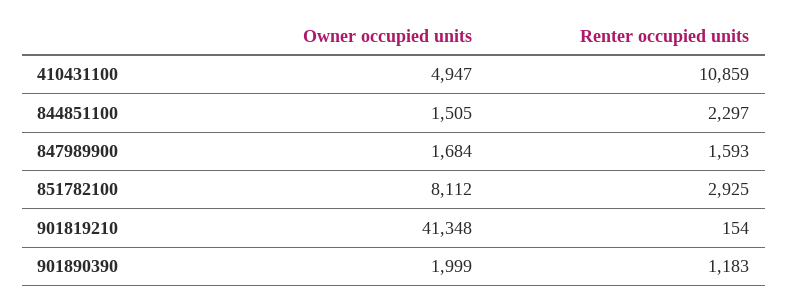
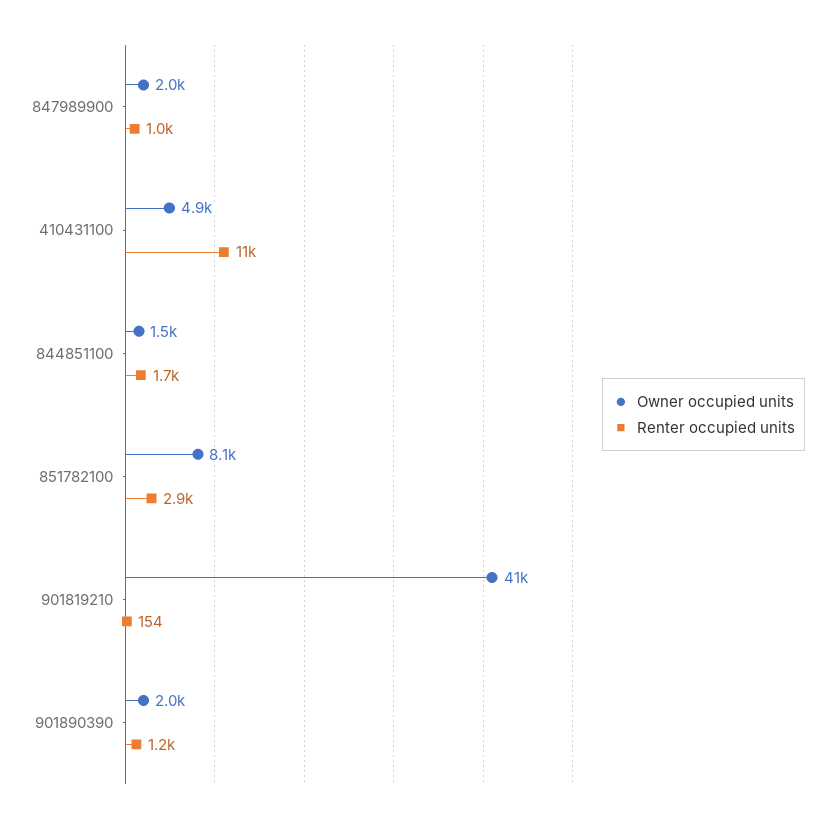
Renter occupied units, 844851100: 2297 -> 1700
Owner occupied units, 847989900: 1684 -> 2000
Renter occupied units, 847989900: 1593 -> 1000

